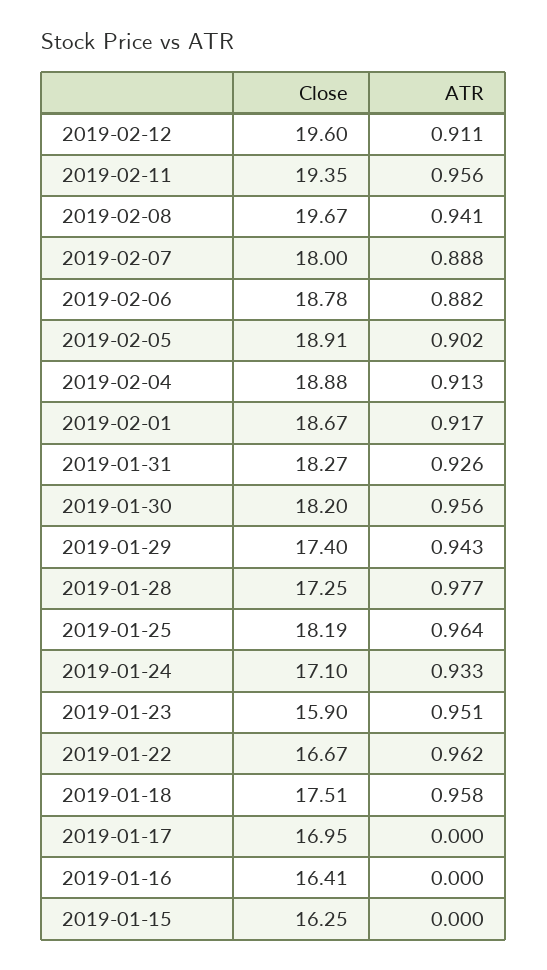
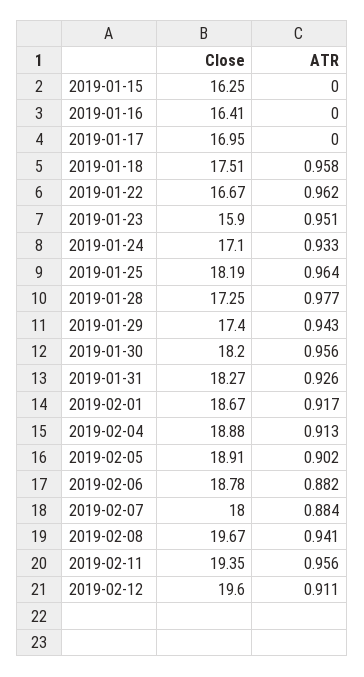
ATR, 2019-02-07: 0.888 -> 0.884

